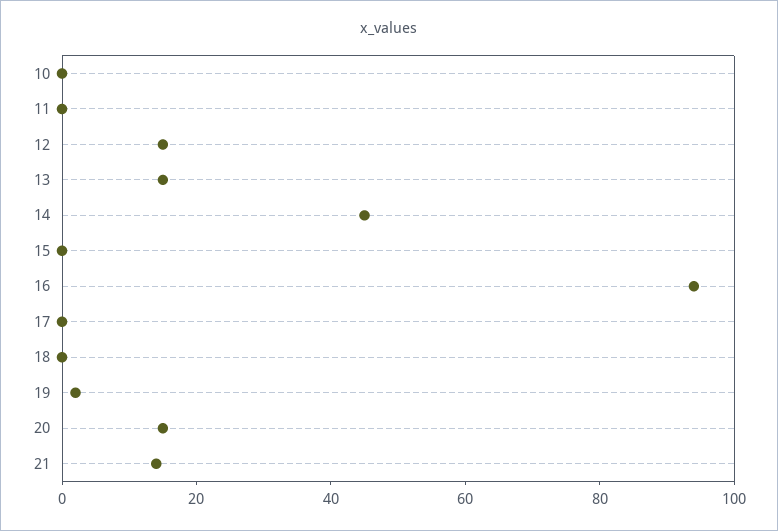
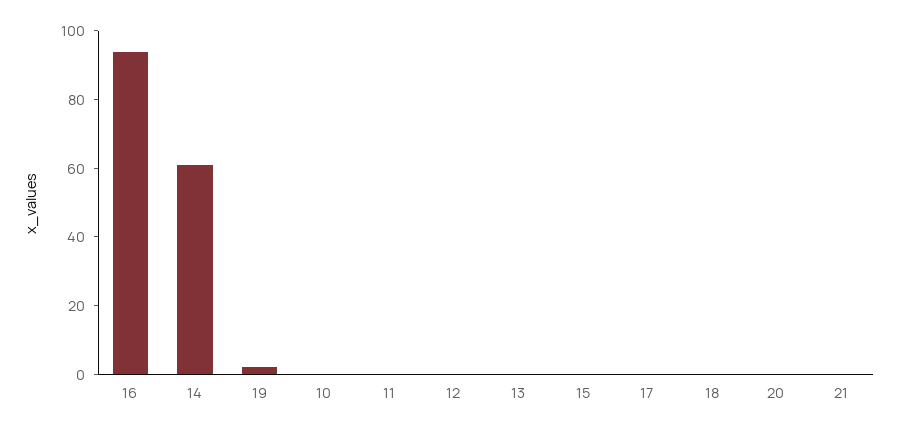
12: 15 -> 0
13: 15 -> 0
14: 45 -> 60
20: 15 -> 0
21: 15 -> 0

